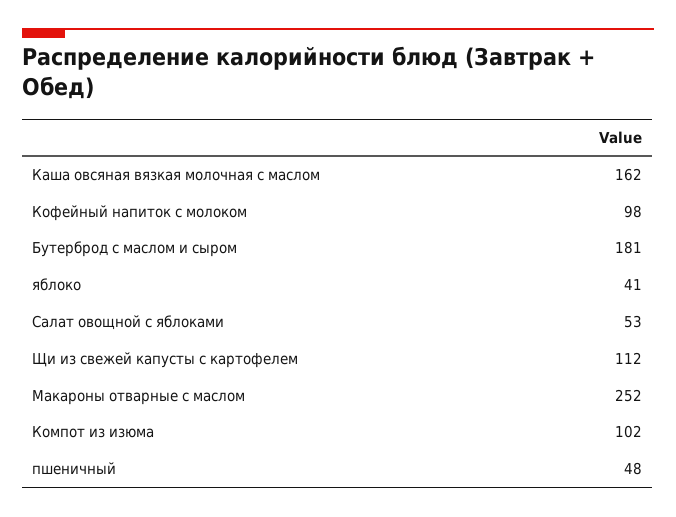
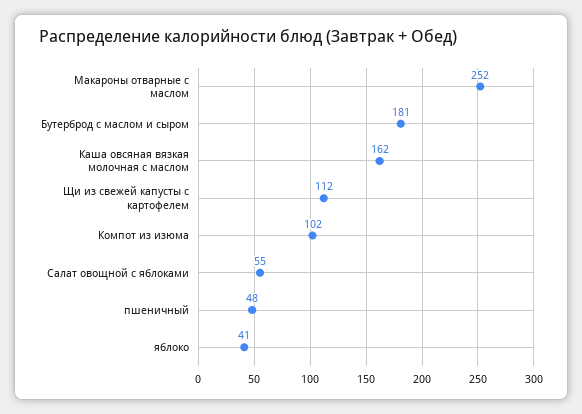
Кофейный напиток с молоком: 98 -> none
Салат овощной с яблоками: 53 -> 55

